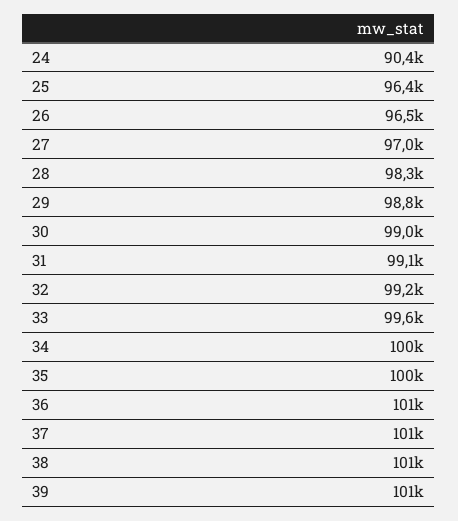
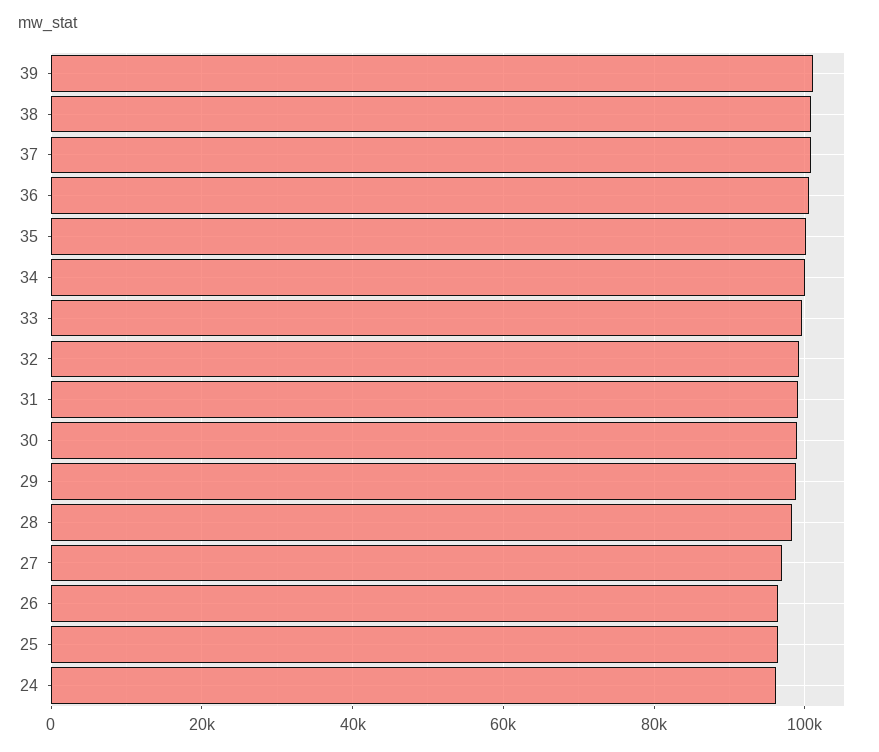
24: 90400 -> 96000

